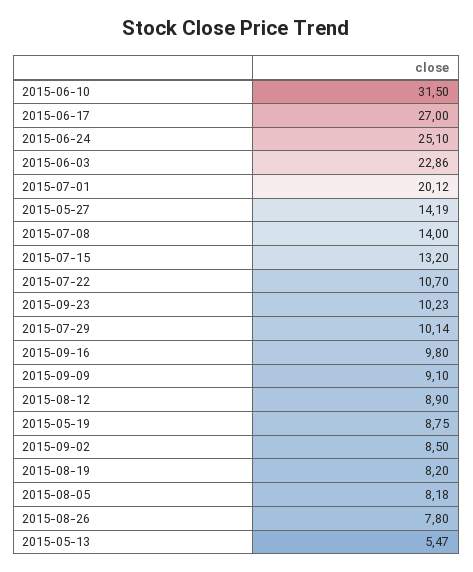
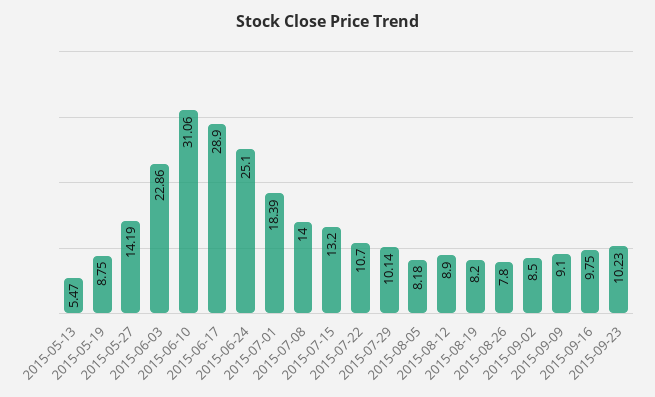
2015-06-10: 31.5 -> 31.06
2015-06-17: 27 -> 28.9
2015-07-01: 20.12 -> 18.39
2015-09-16: 9.8 -> 9.75

